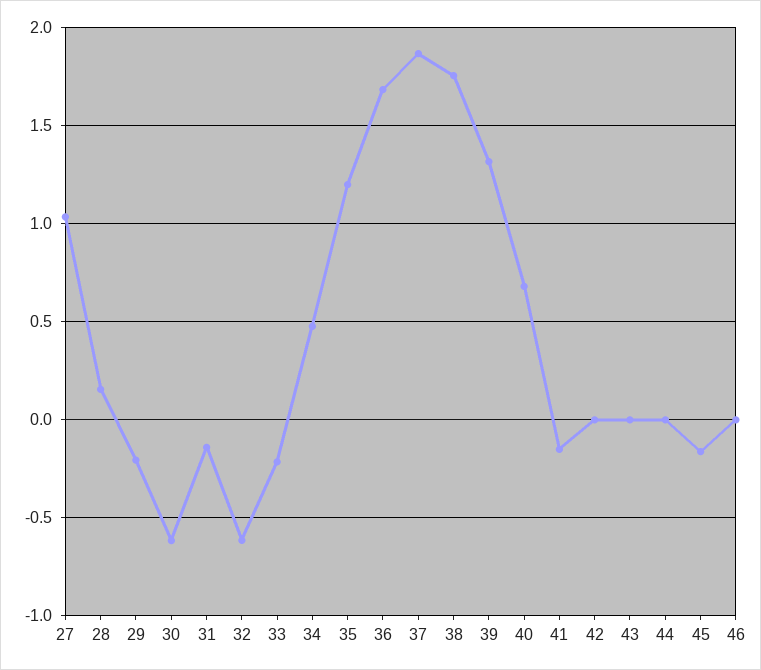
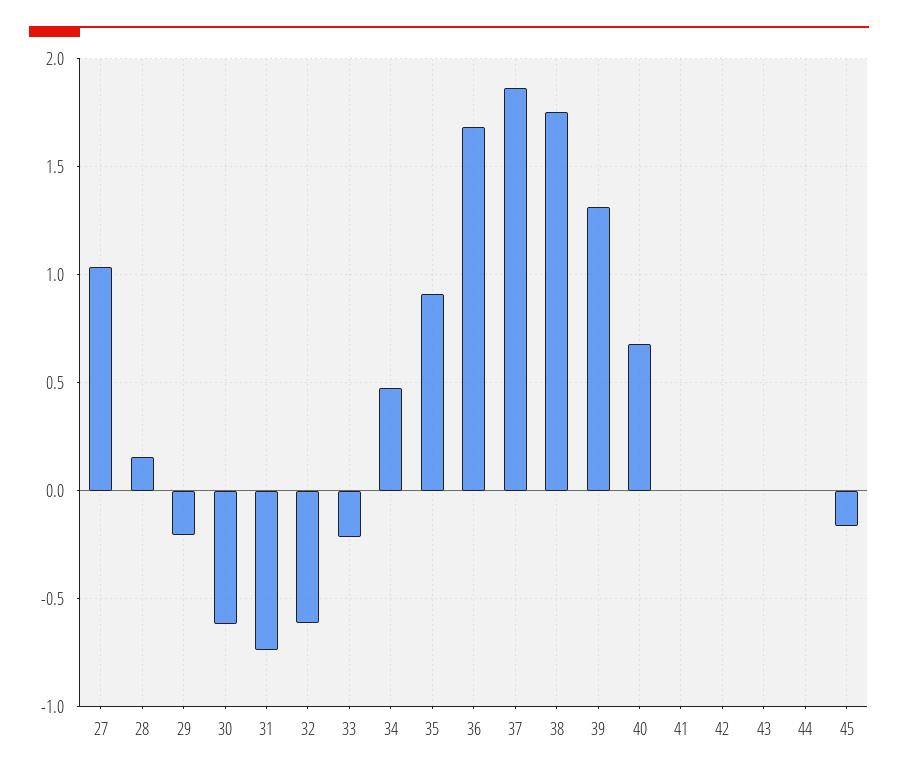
31: -0.15 -> -0.75
35: 1.2 -> 0.9
41: -0.15 -> 0
46: 0 -> none

